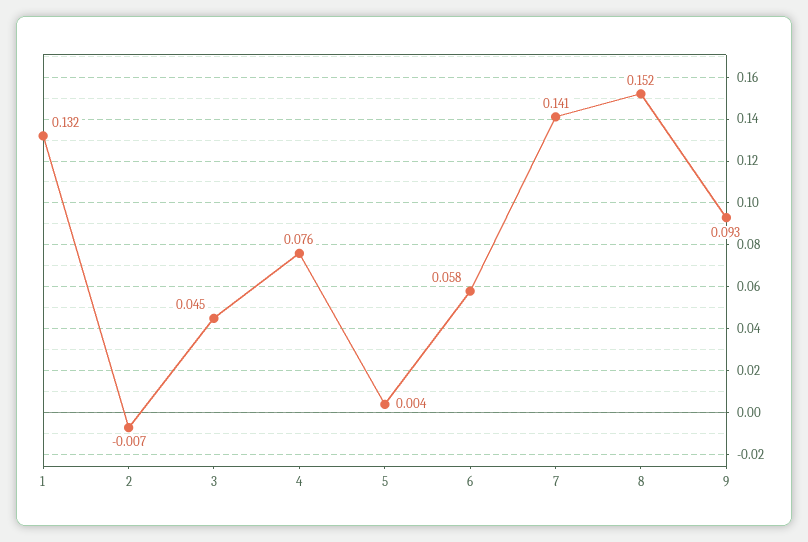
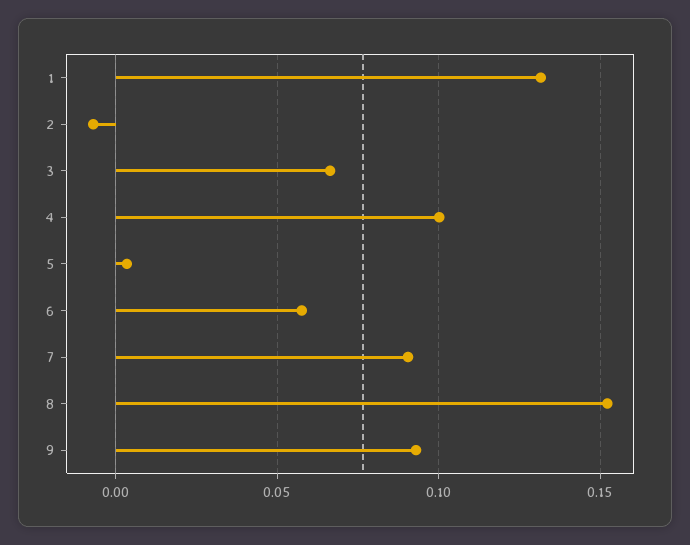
3: 0.045 -> 0.065
4: 0.076 -> 0.1
7: 0.141 -> 0.09

